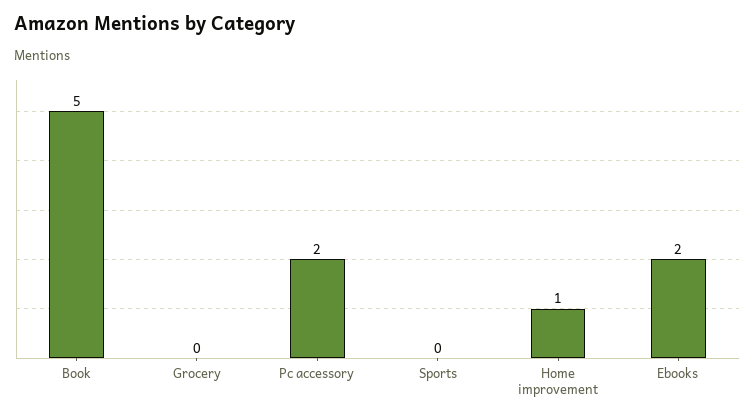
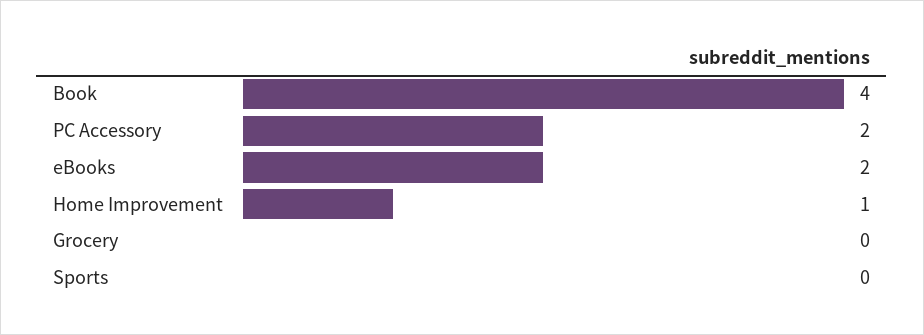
Book: 5 -> 4

